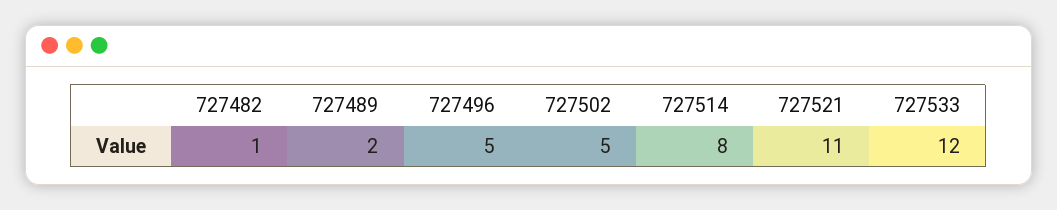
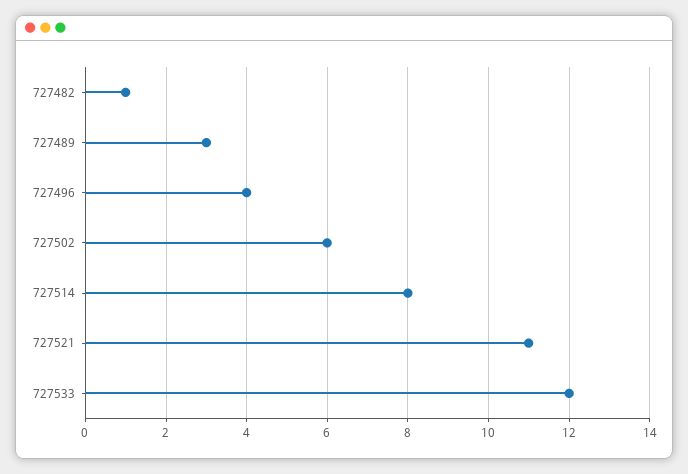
727489: 2 -> 3
727496: 5 -> 4
727502: 5 -> 6

